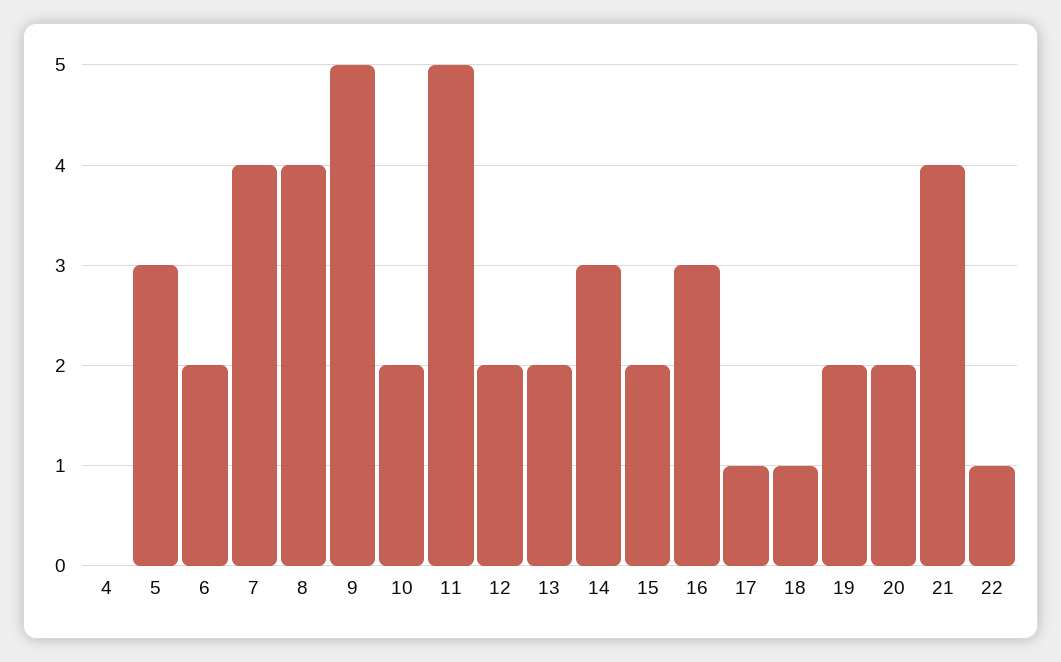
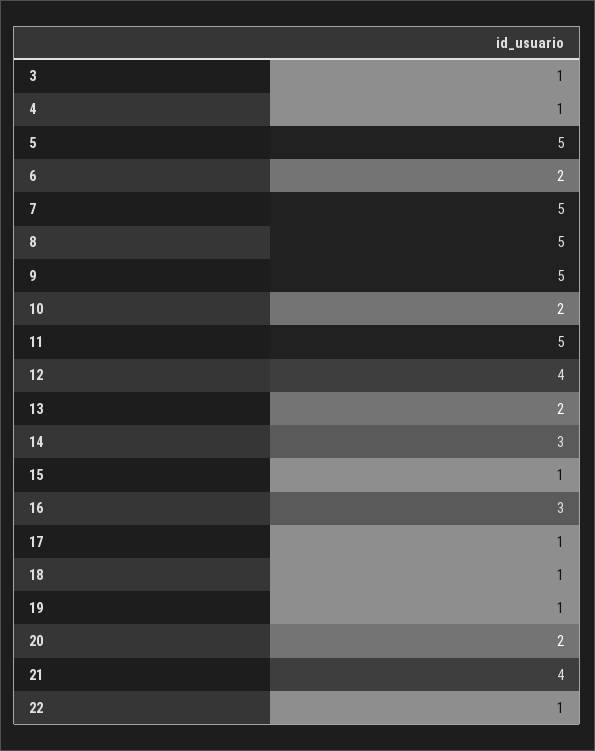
4: 0 -> 1
5: 3 -> 5
7: 4 -> 5
8: 4 -> 5
12: 2 -> 4
15: 2 -> 1
19: 2 -> 1
3: none -> 1

